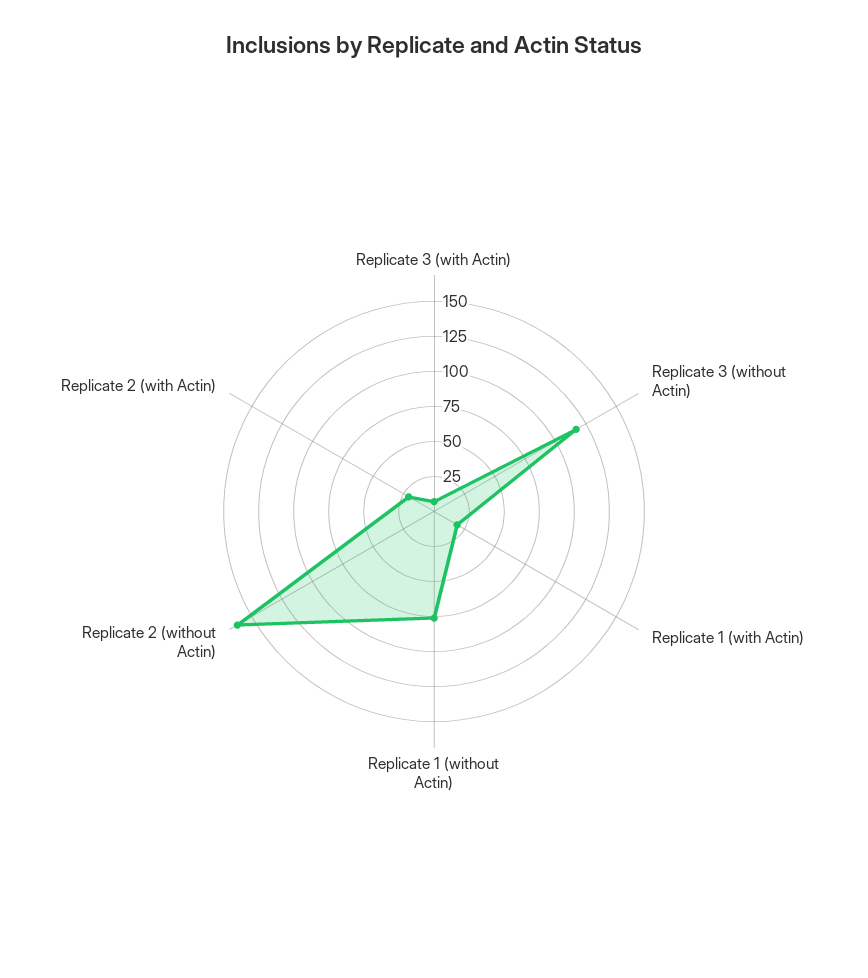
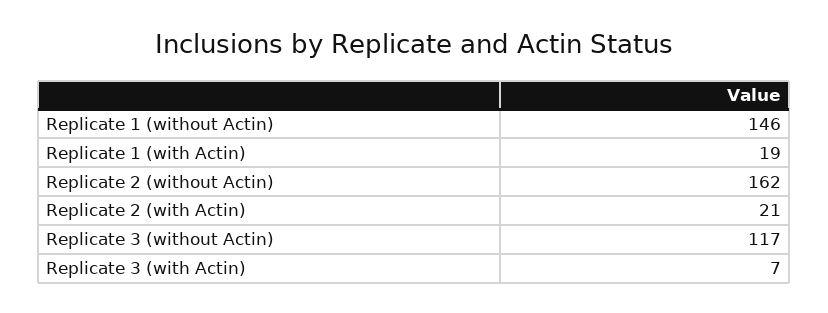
Replicate 1 (without Actin): 75 -> 146

